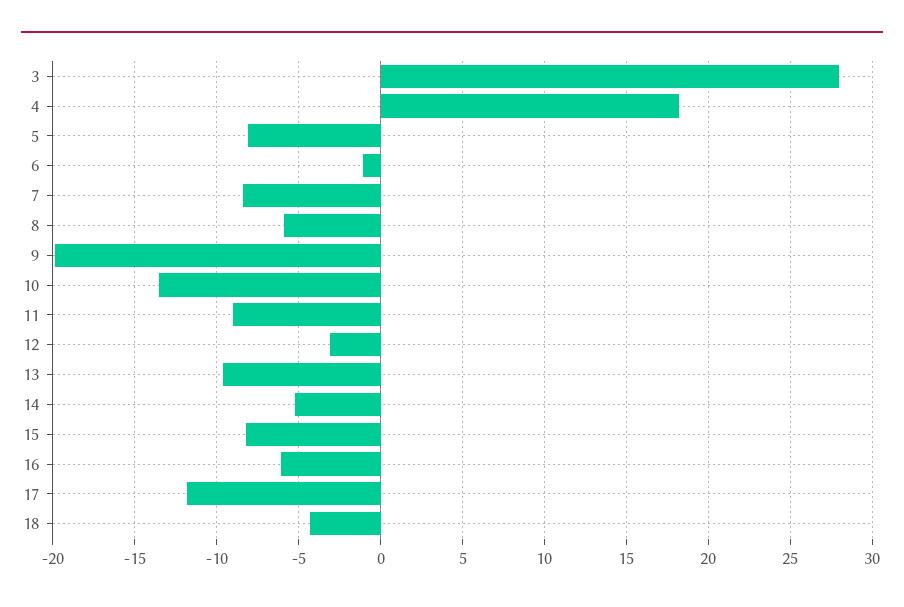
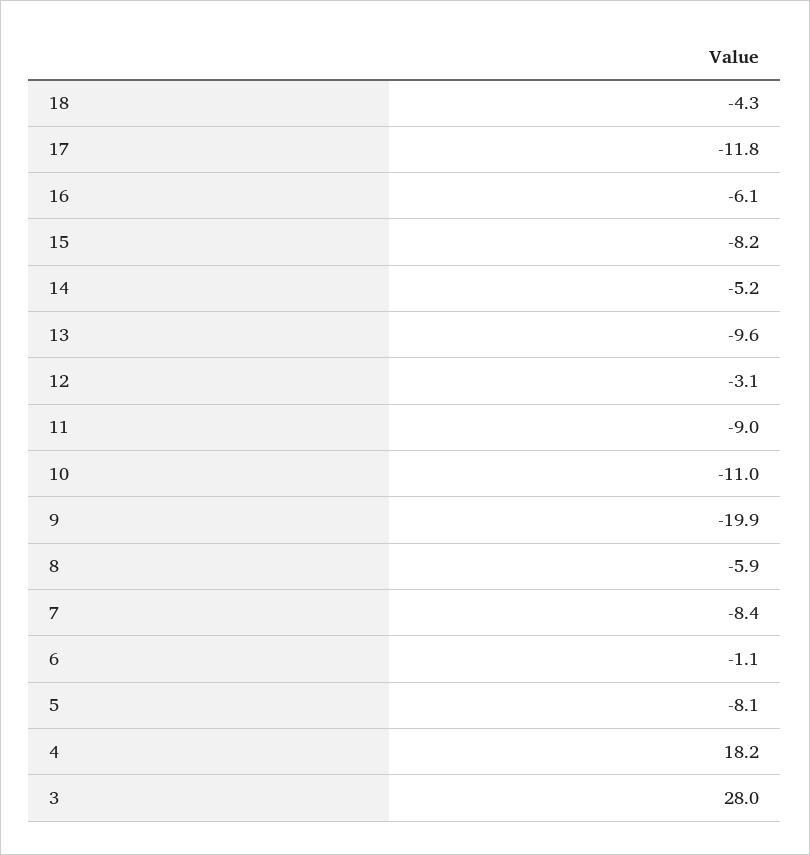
10: -13.5 -> -11

